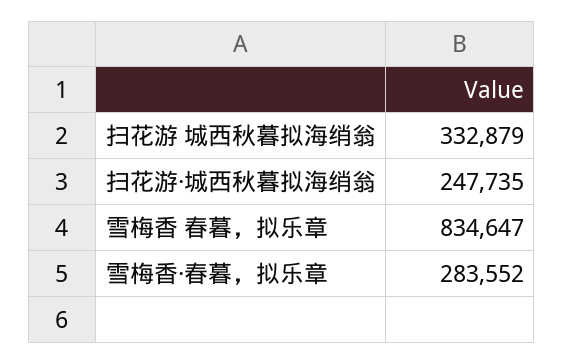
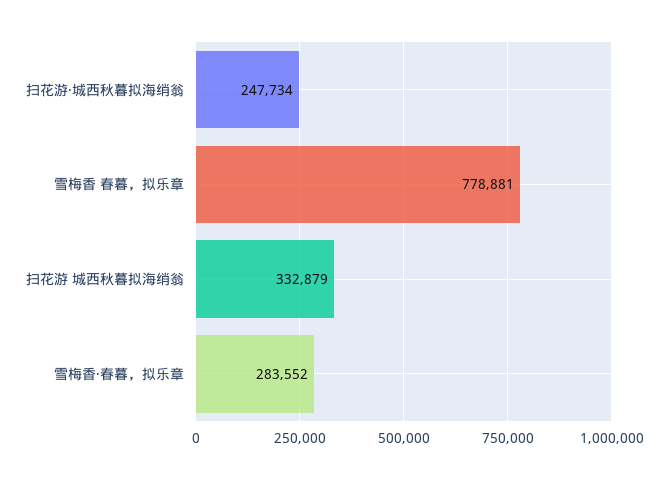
扫花游·城西秋暮拟海绡翁: 247735 -> 247734
雪梅香 春暮，拟乐章: 834647 -> 778881

